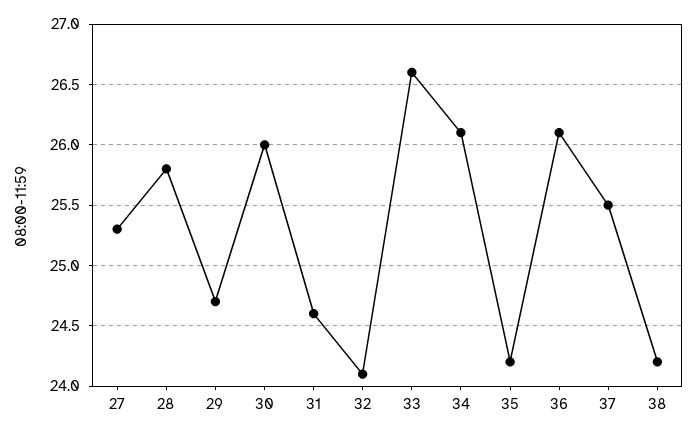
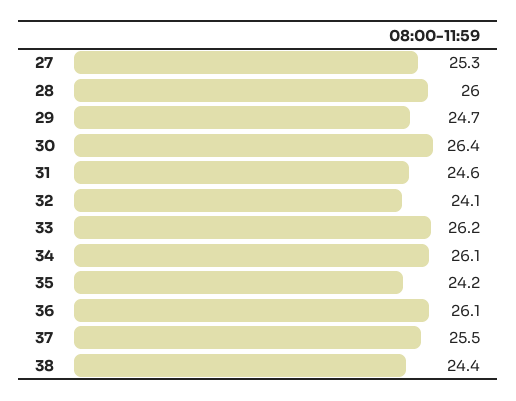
28: 25.8 -> 26
30: 26 -> 26.4
33: 26.6 -> 26.2
38: 24.2 -> 24.4

